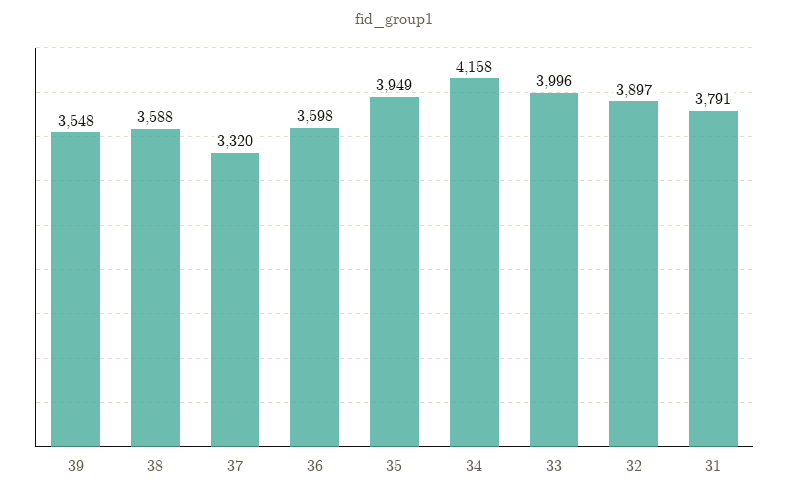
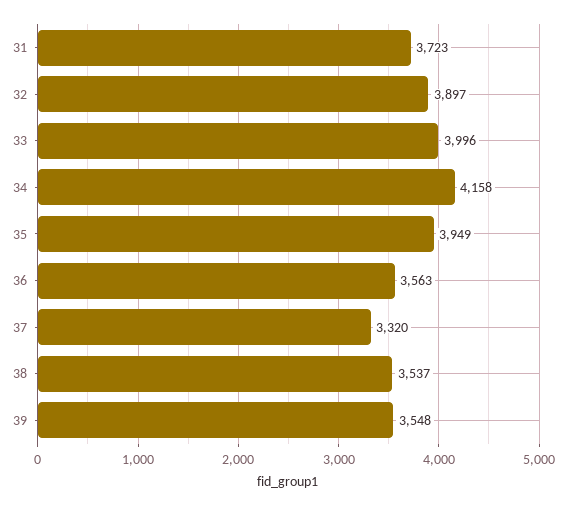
38: 3588 -> 3537
36: 3598 -> 3563
31: 3791 -> 3723

